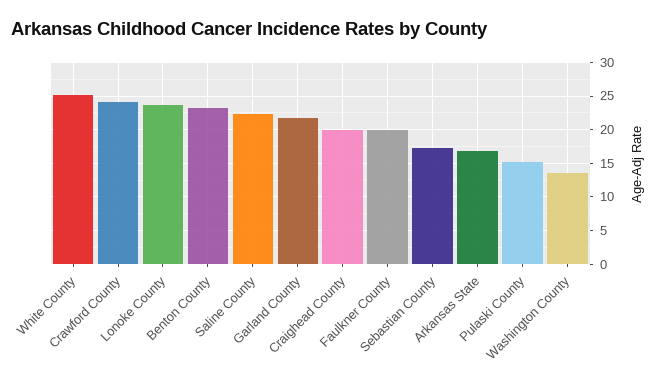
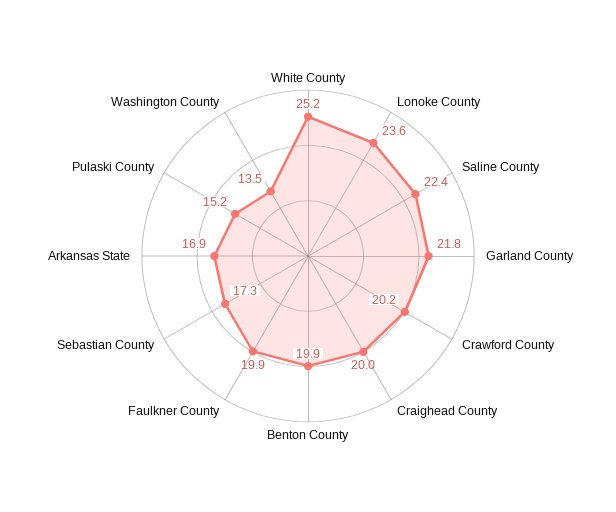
Crawford County: 24 -> 20.2
Benton County: 23 -> 19.9

